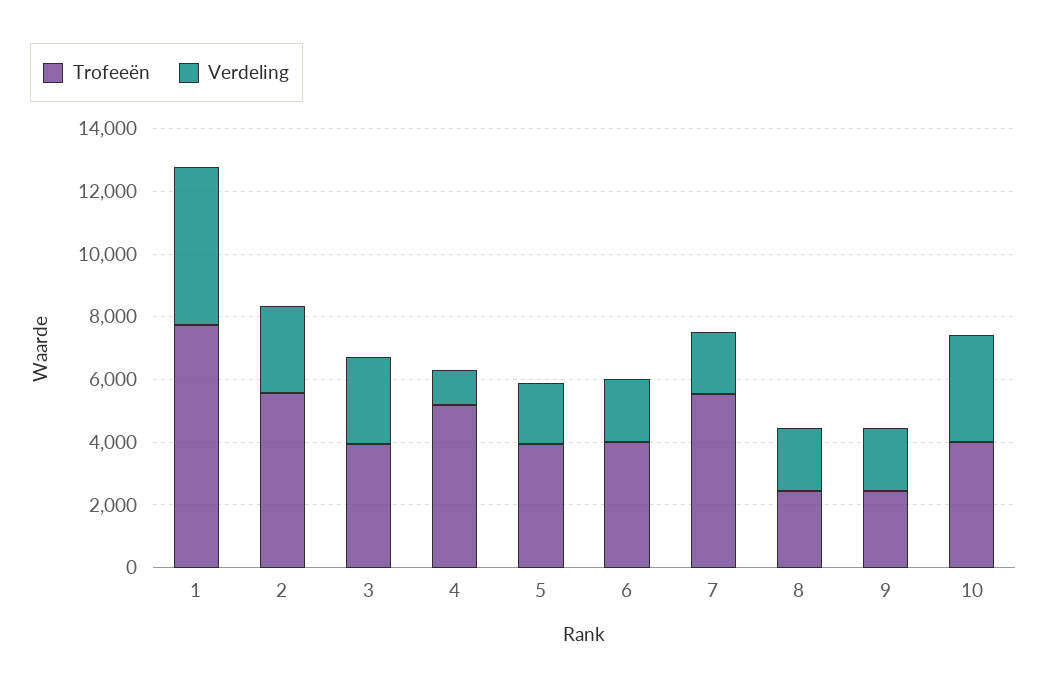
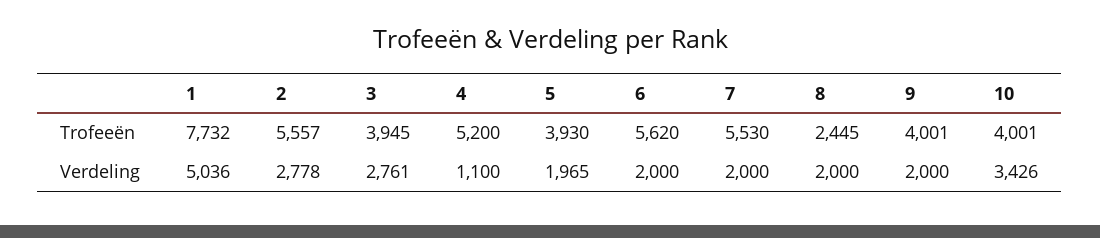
Trofeeën, 6: 4000 -> 5620
Trofeeën, 9: 2500 -> 4001

